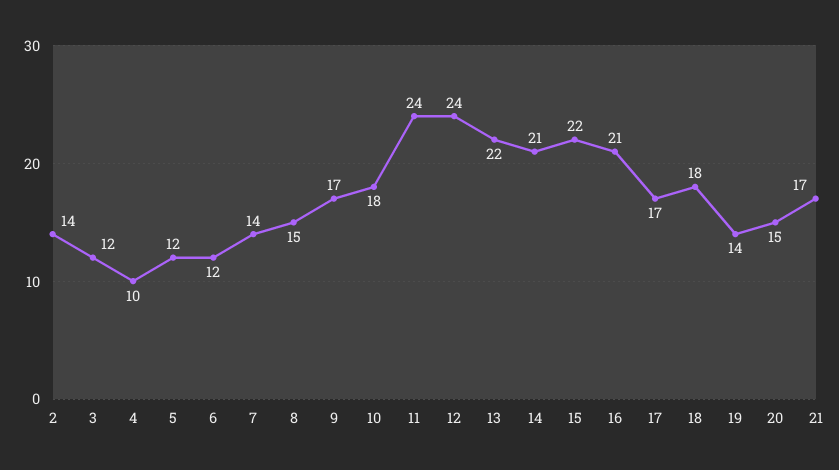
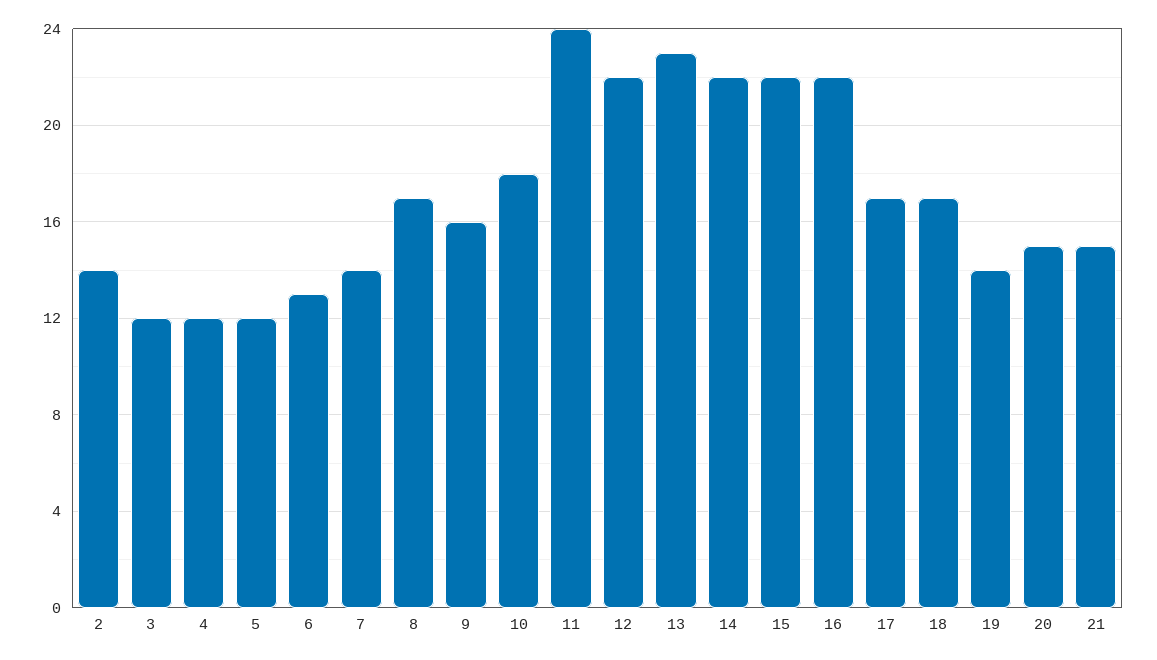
4: 10 -> 12
6: 12 -> 13
8: 15 -> 17
9: 17 -> 16
12: 24 -> 22
13: 22 -> 23
14: 21 -> 22
16: 21 -> 22
18: 18 -> 17
21: 17 -> 15

